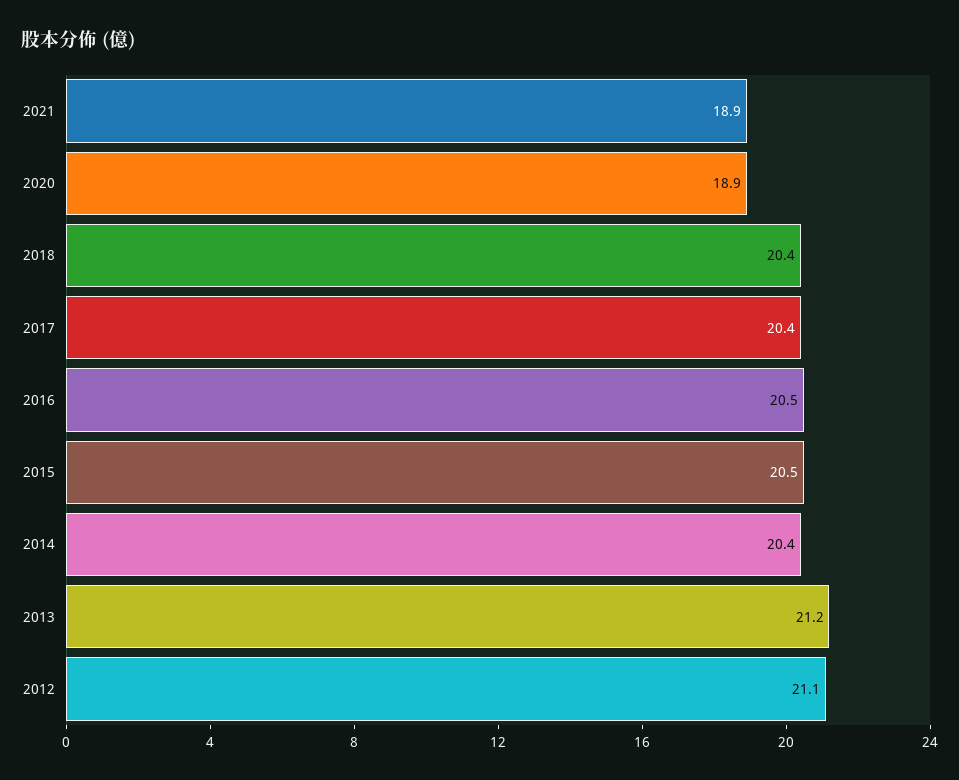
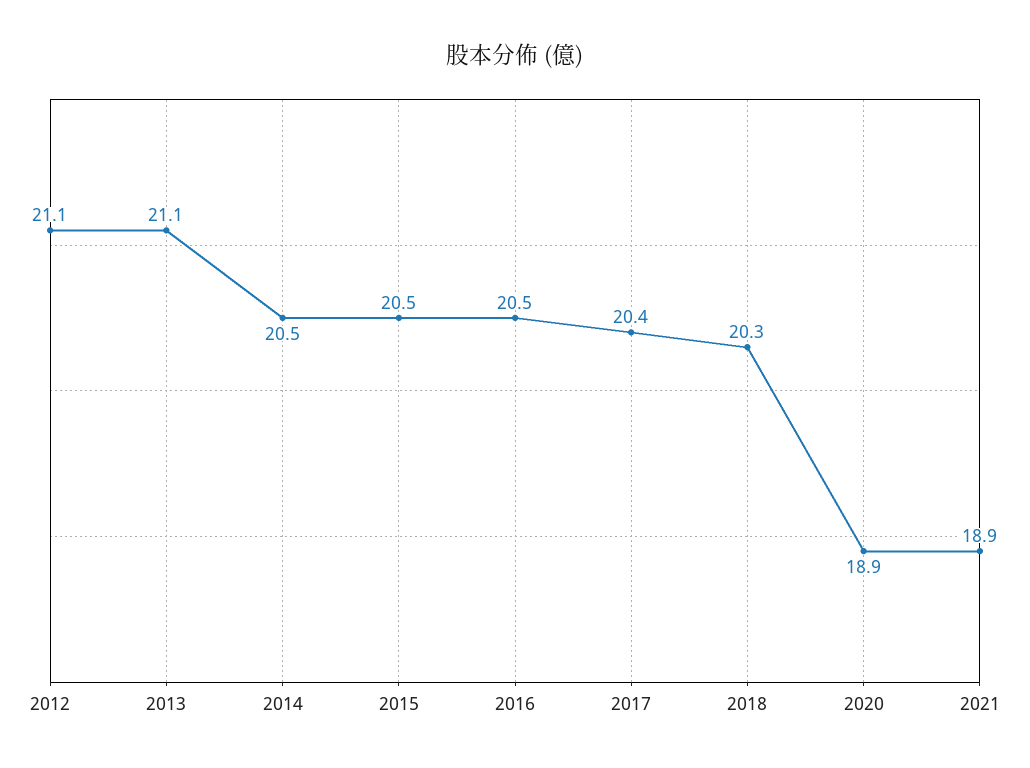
2018: 20.4 -> 20.3
2014: 20.4 -> 20.5
2013: 21.2 -> 21.1

